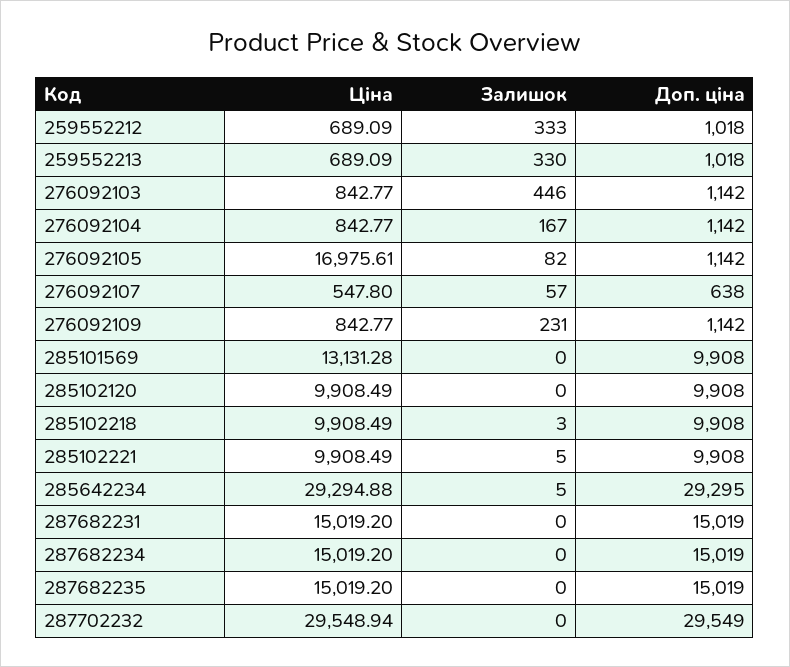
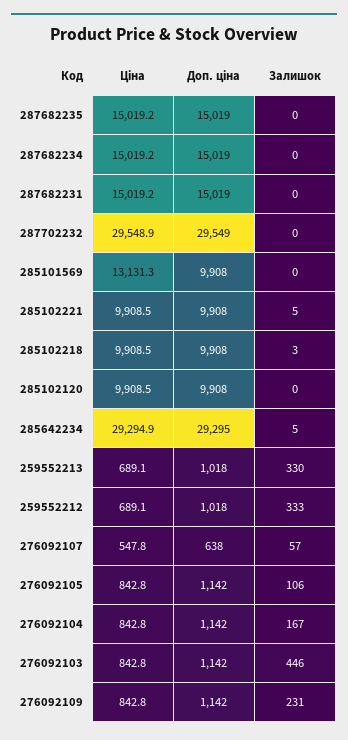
Ціна, 276092105: 16975.61 -> 842.8
Залишок, 276092105: 82 -> 106

